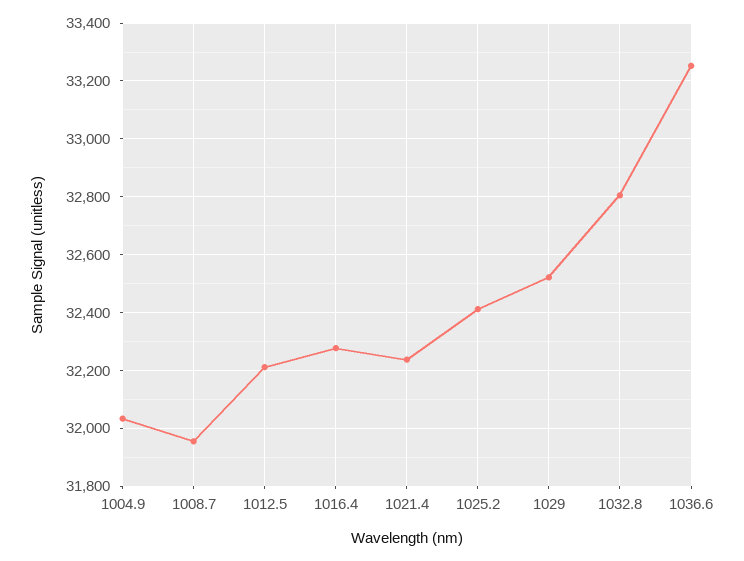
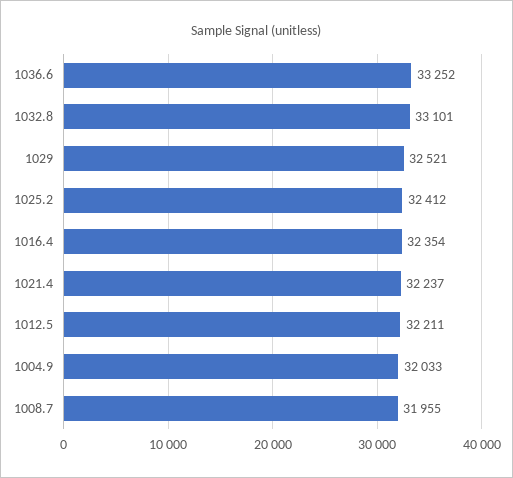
1016.4: 32275 -> 32354
1032.8: 32800 -> 33101

